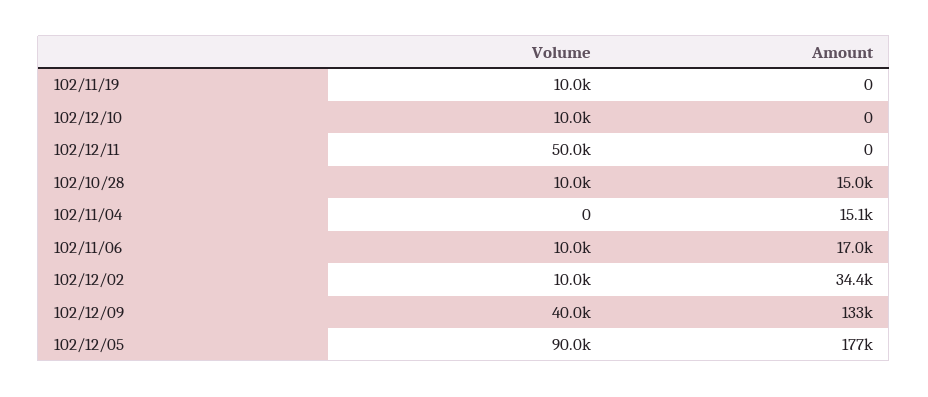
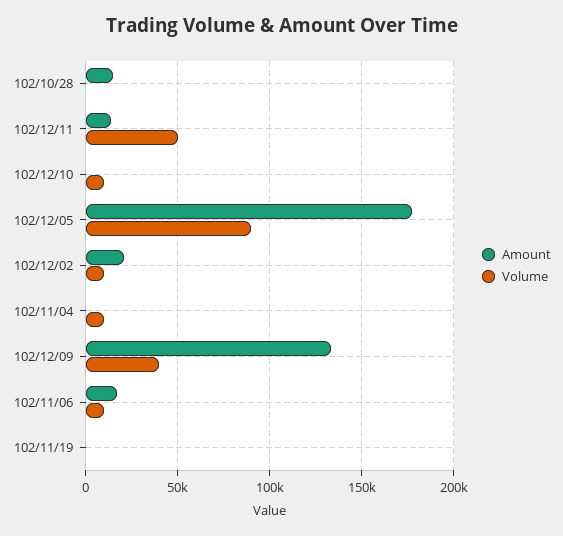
Volume, 102/11/19: 10000 -> 0
Amount, 102/12/11: 0 -> 15000
Volume, 102/10/28: 10000 -> 0
Volume, 102/11/04: 0 -> 10000
Amount, 102/11/04: 15100 -> 0
Amount, 102/12/02: 34400 -> 20000

